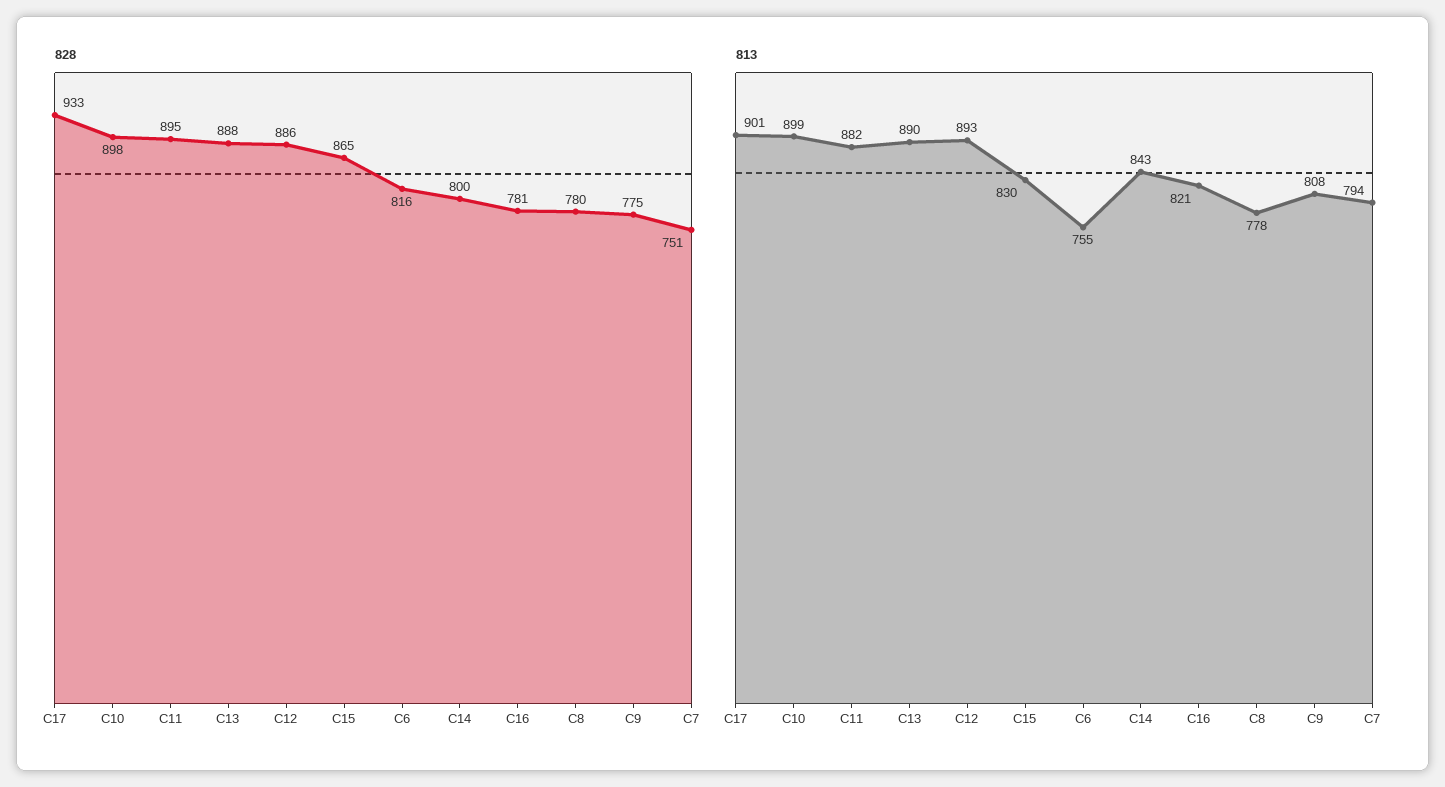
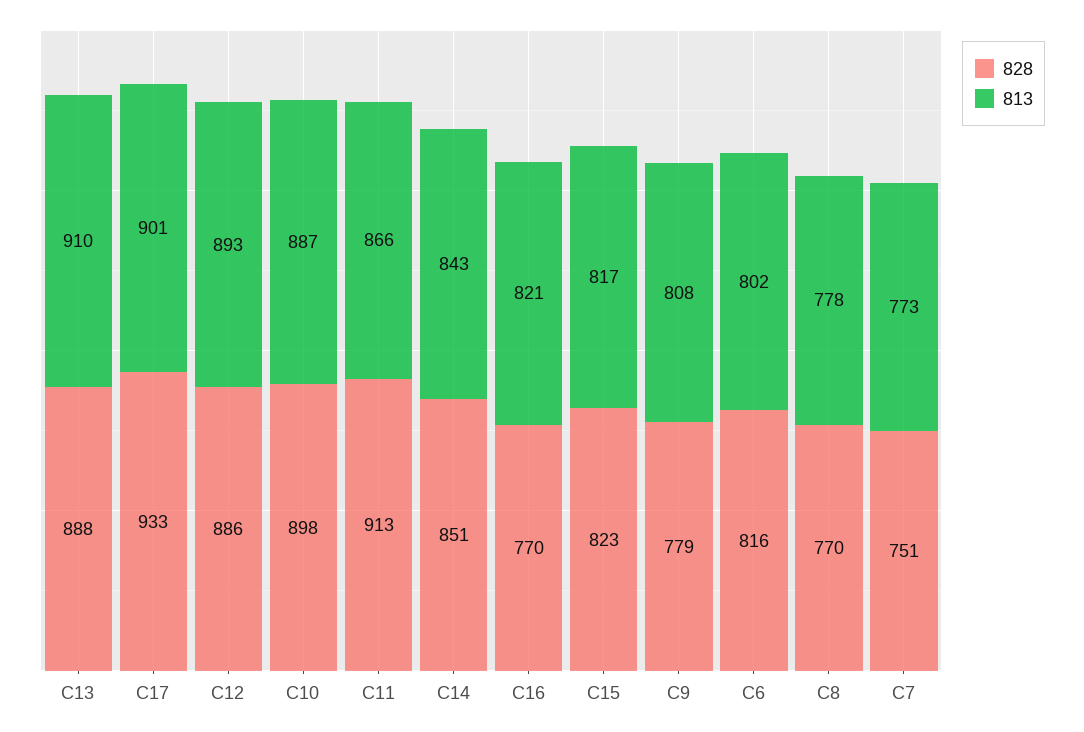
828, C11: 895 -> 913
828, C15: 865 -> 823
828, C14: 800 -> 851
828, C16: 781 -> 770
828, C8: 780 -> 770
828, C9: 775 -> 779
813, C10: 899 -> 887
813, C11: 882 -> 866
813, C13: 890 -> 910
813, C15: 830 -> 817
813, C6: 755 -> 802
813, C7: 794 -> 773

